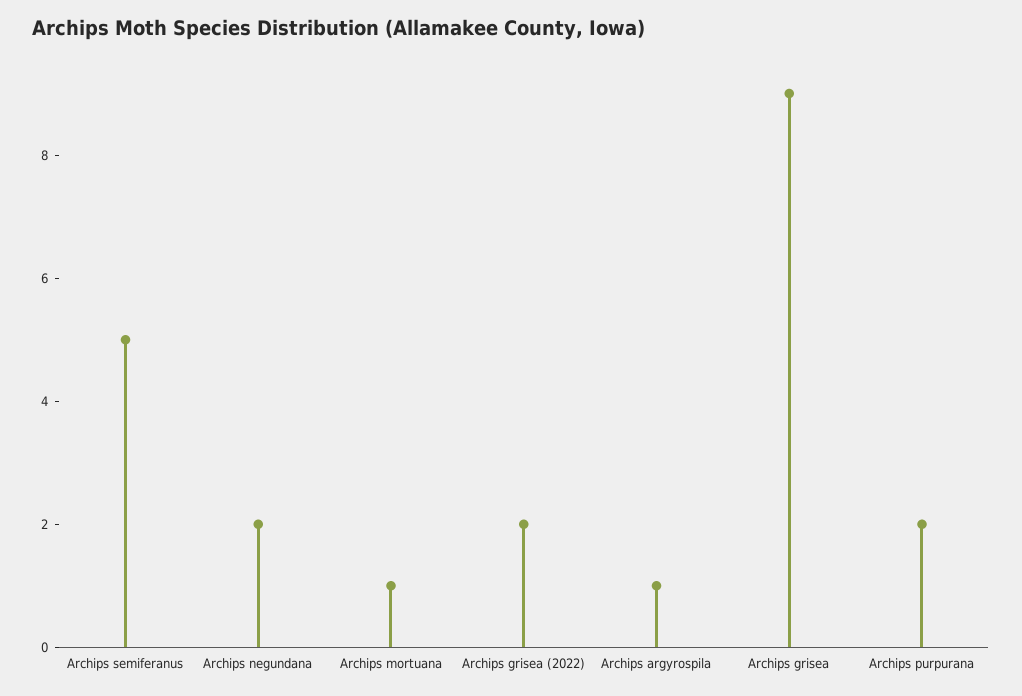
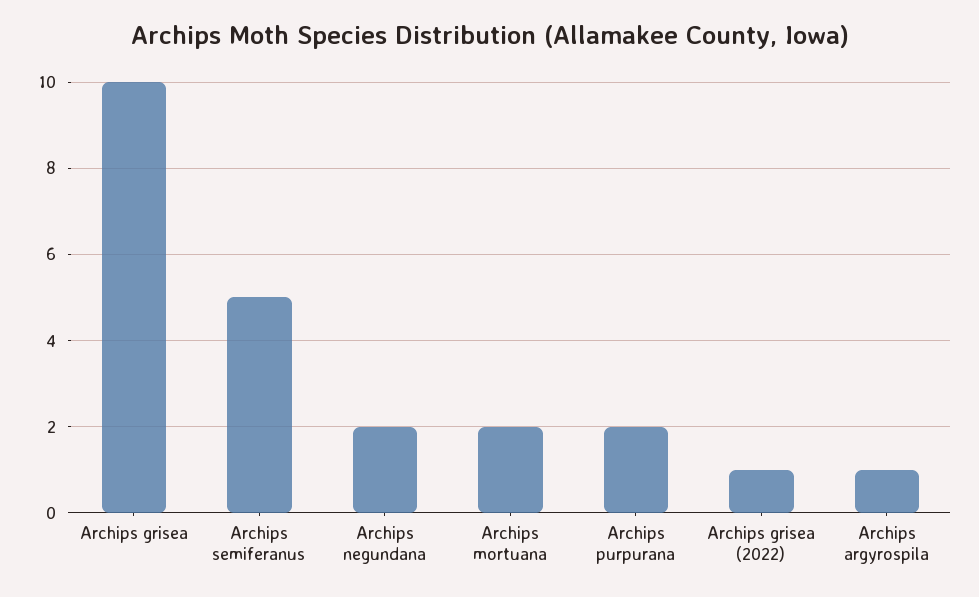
Archips mortuana: 1 -> 2
Archips grisea (2022): 2 -> 1
Archips grisea: 9 -> 10

